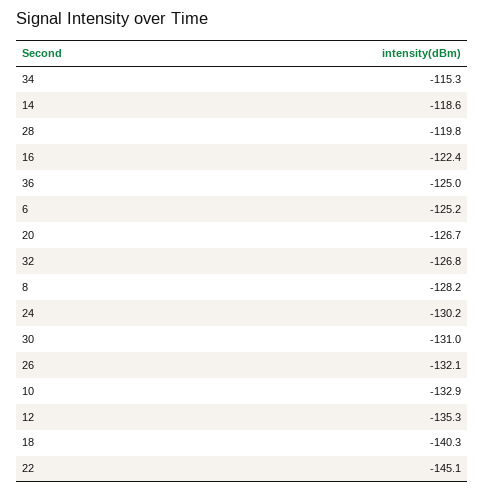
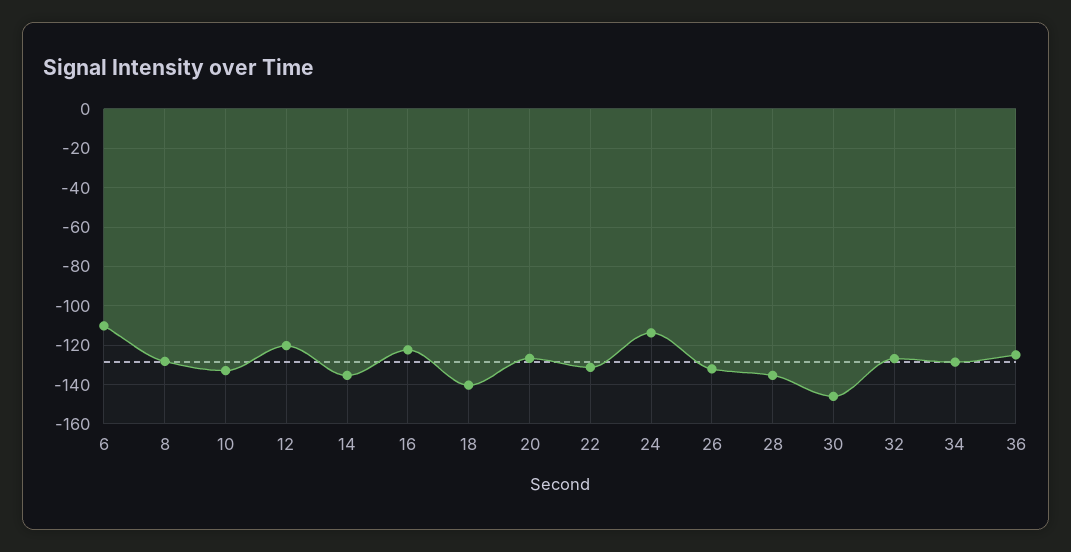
34: -115.3 -> -130
14: -118.6 -> -135
28: -119.8 -> -135
6: -125.2 -> -110
24: -130.2 -> -115
30: -131 -> -145
12: -135.3 -> -120
22: -145.1 -> -130

